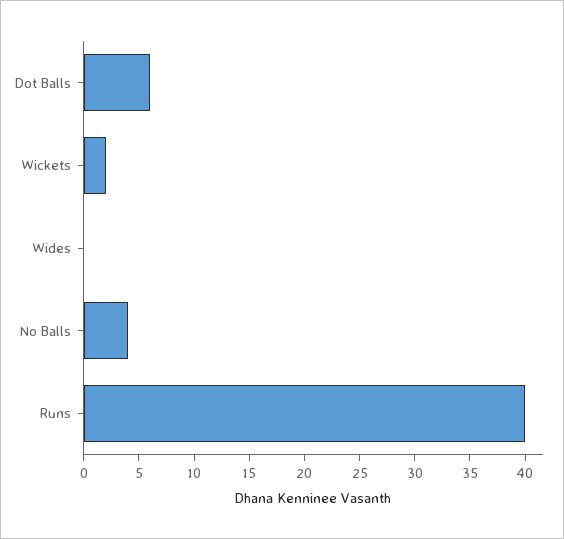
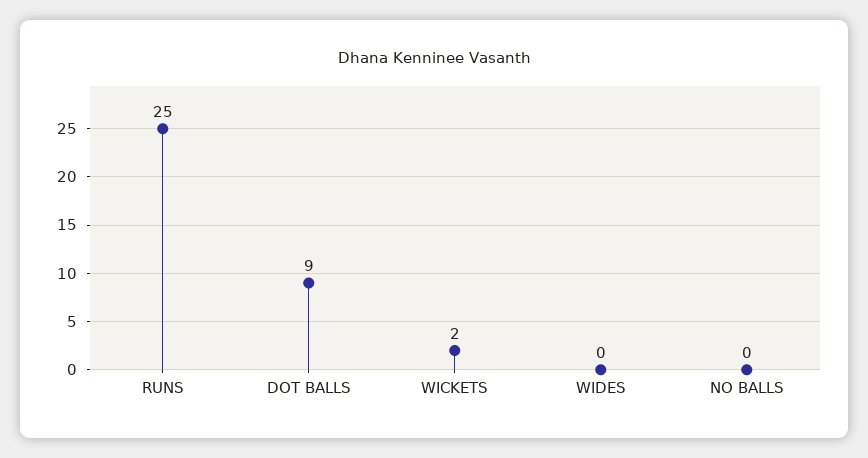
Dot Balls: 6 -> 9
No Balls: 4 -> 0
Runs: 40 -> 25

